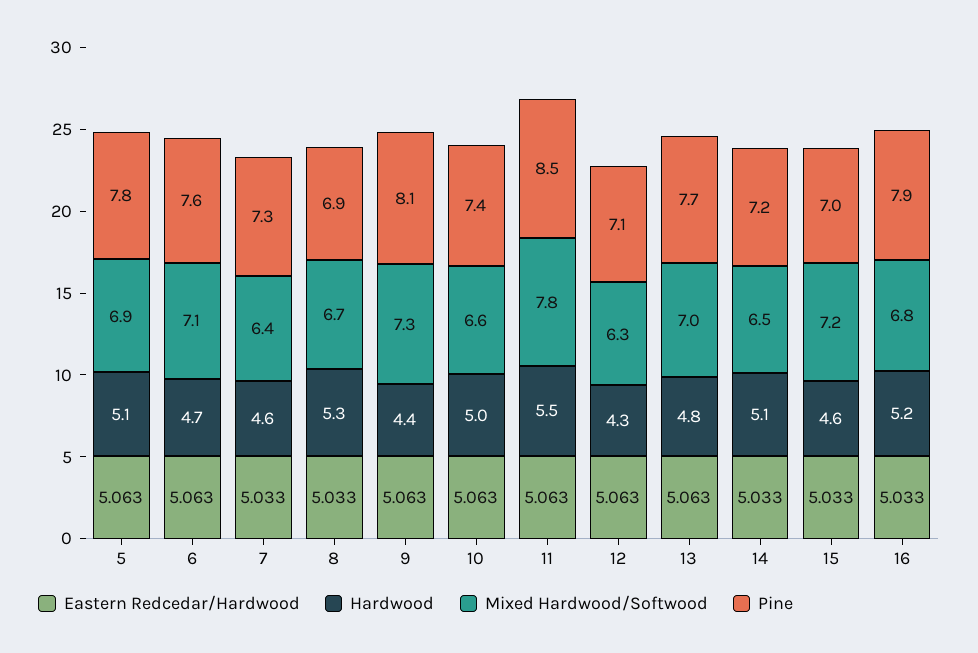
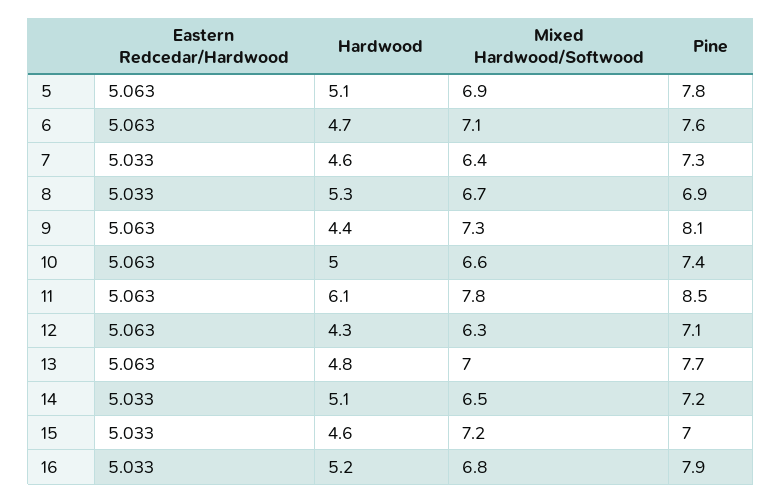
Hardwood, 11: 5.5 -> 6.1

